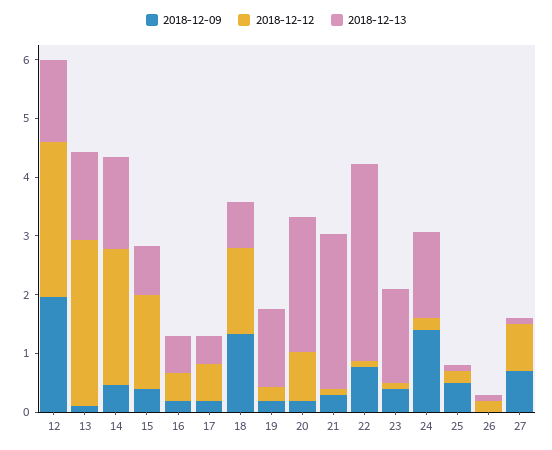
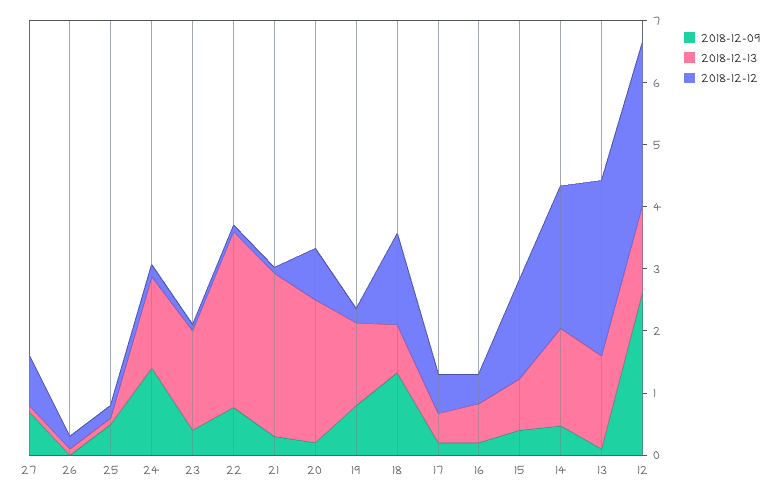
2018-12-09, 12: 2 -> 2.6
2018-12-09, 19: 0.2 -> 0.8
2018-12-13, 22: 3.4 -> 2.8

